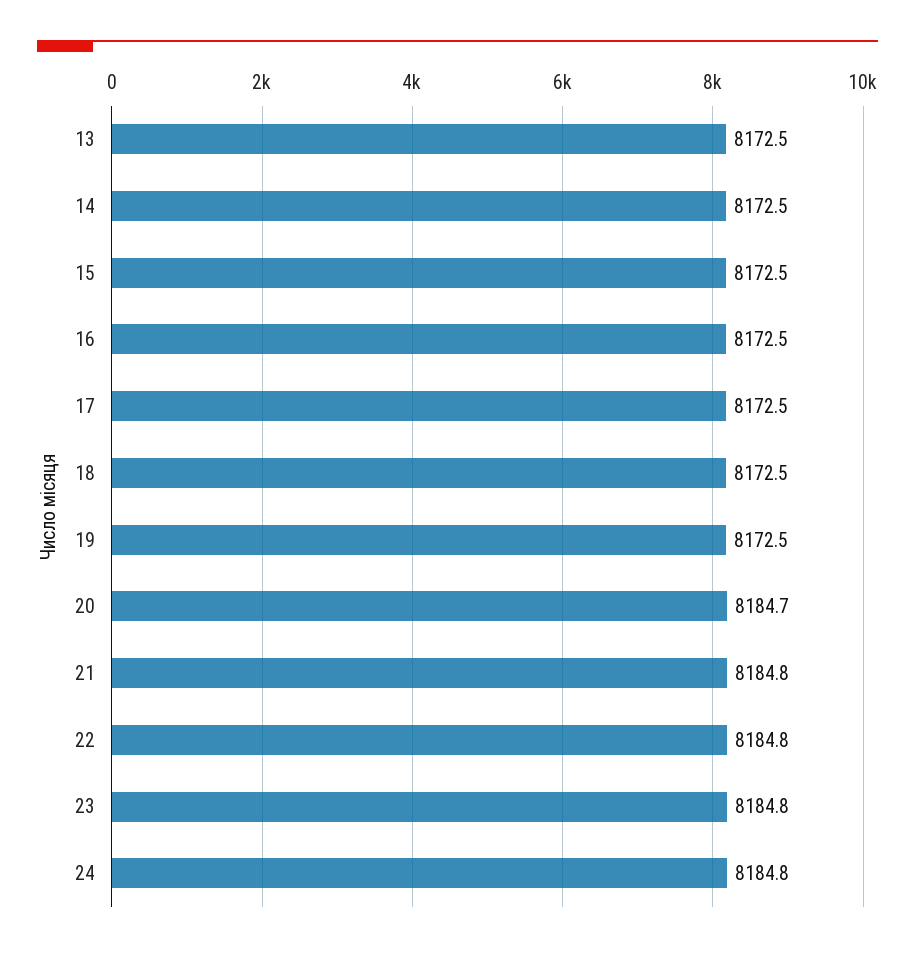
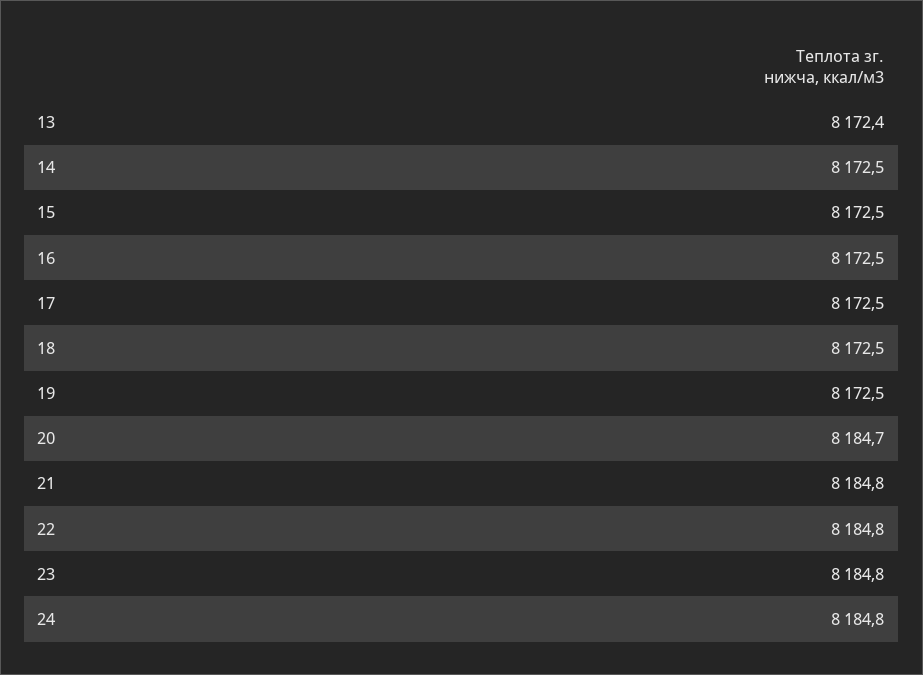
13: 8172.5 -> 8172.4

